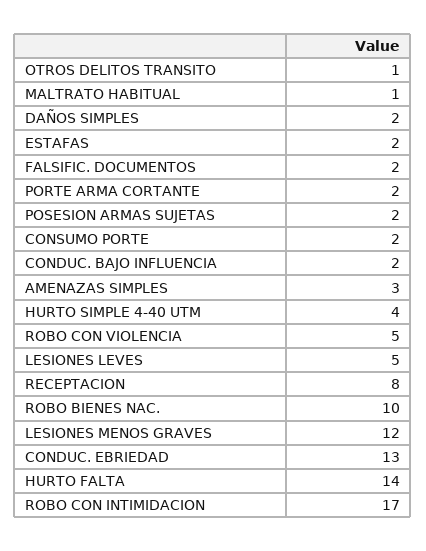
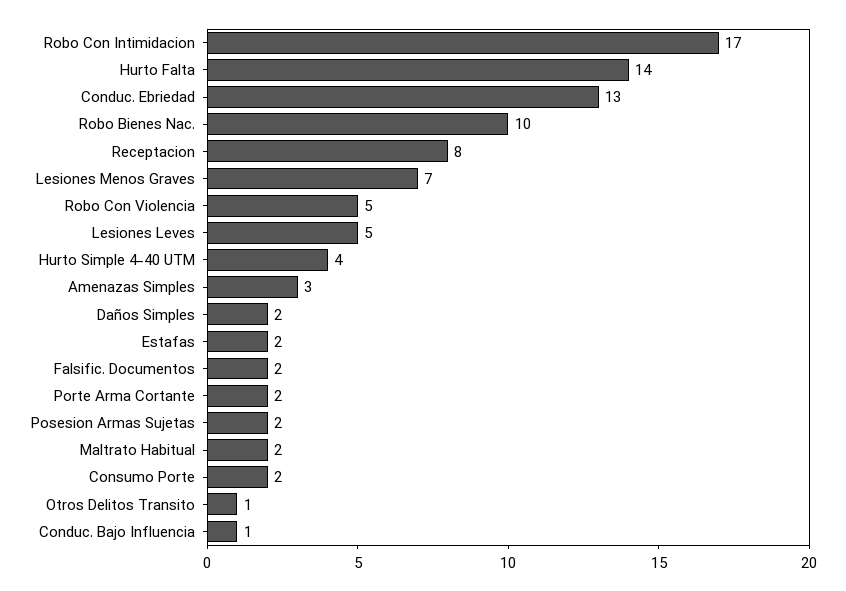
MALTRATO HABITUAL: 1 -> 2
CONDUC. BAJO INFLUENCIA: 2 -> 1
LESIONES MENOS GRAVES: 12 -> 7

